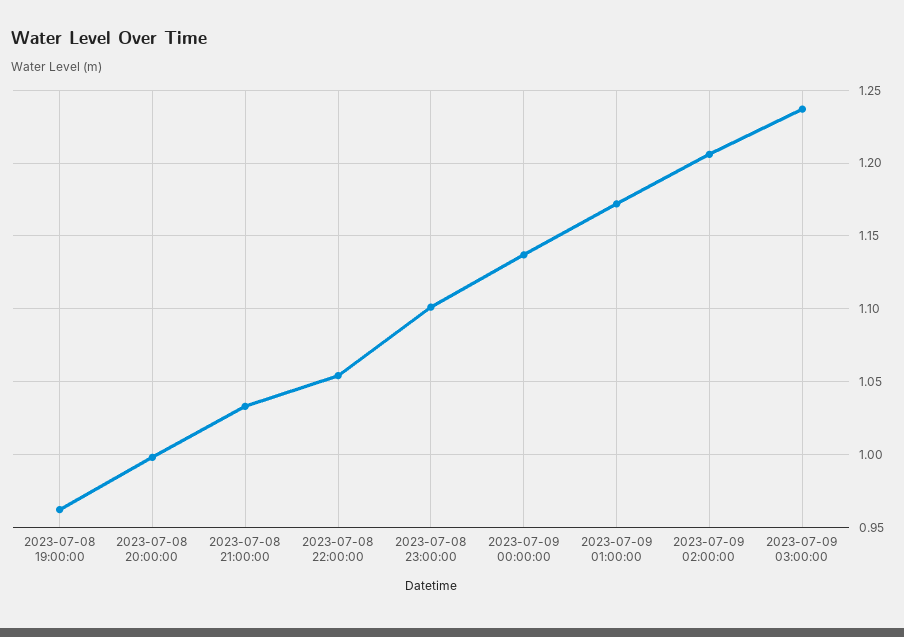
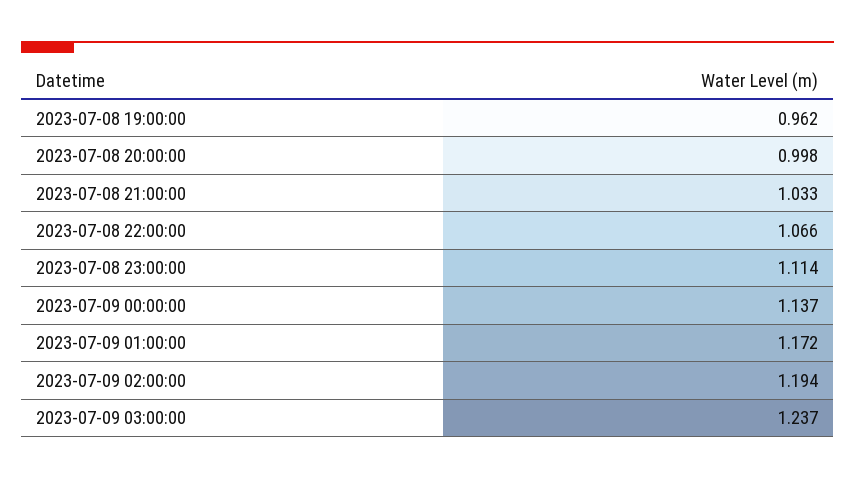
2023-07-08 22:00:00: 1.055 -> 1.066
2023-07-08 23:00:00: 1.1 -> 1.114
2023-07-09 02:00:00: 1.205 -> 1.194

